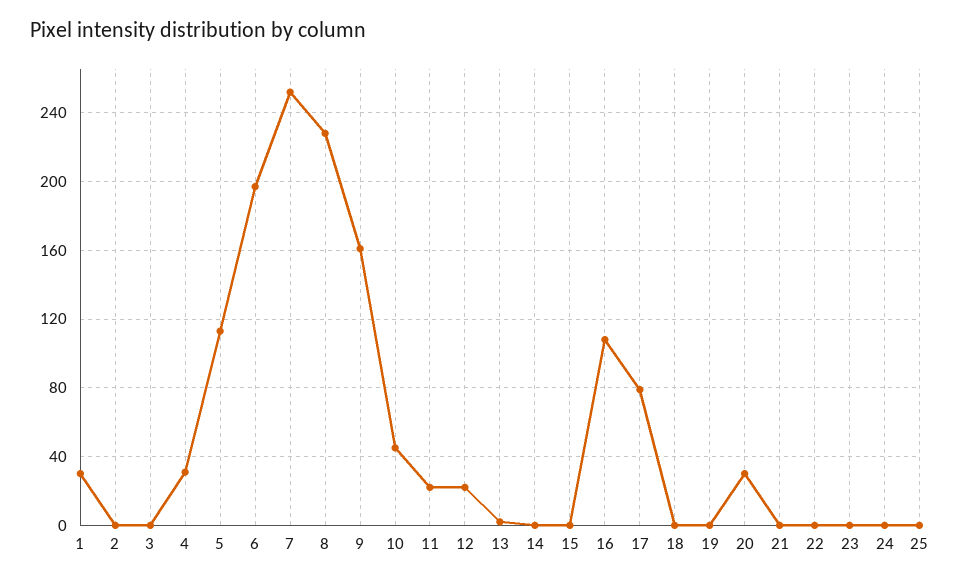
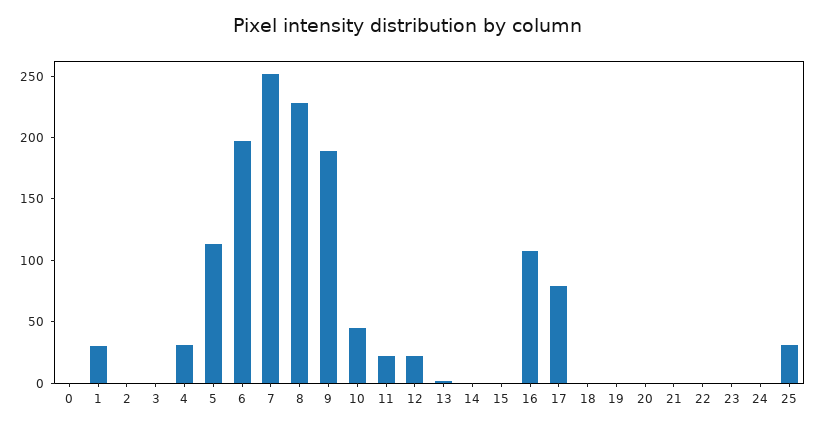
9: 160 -> 190
20: 30 -> 0
25: 0 -> 30
0: none -> 0

